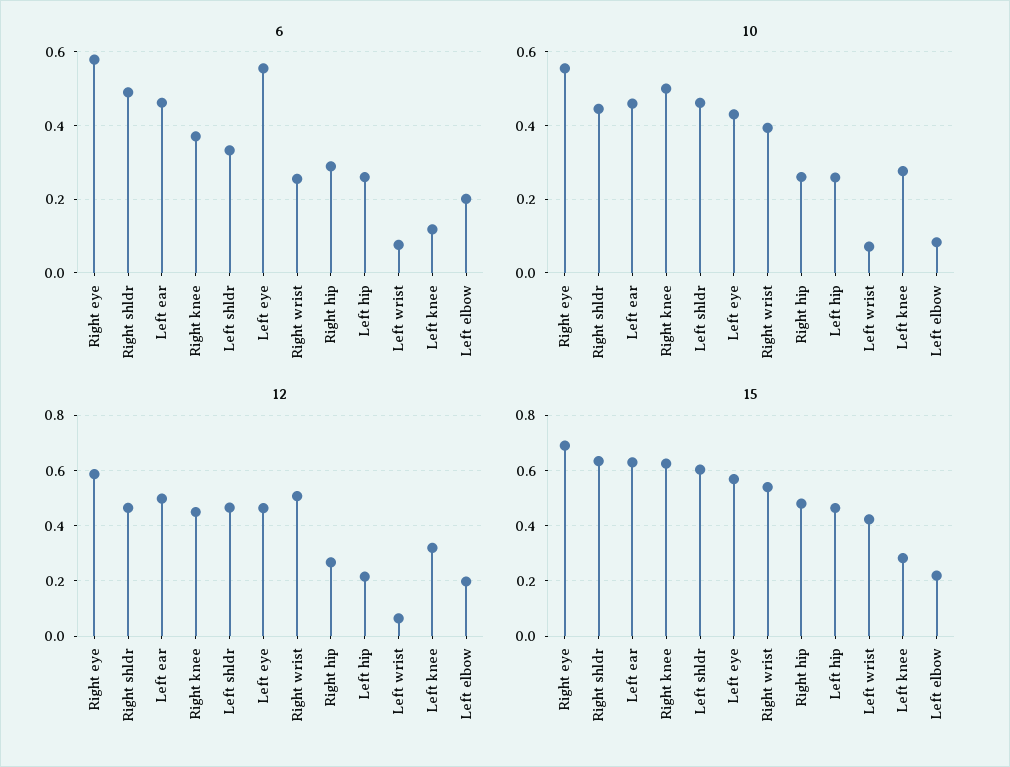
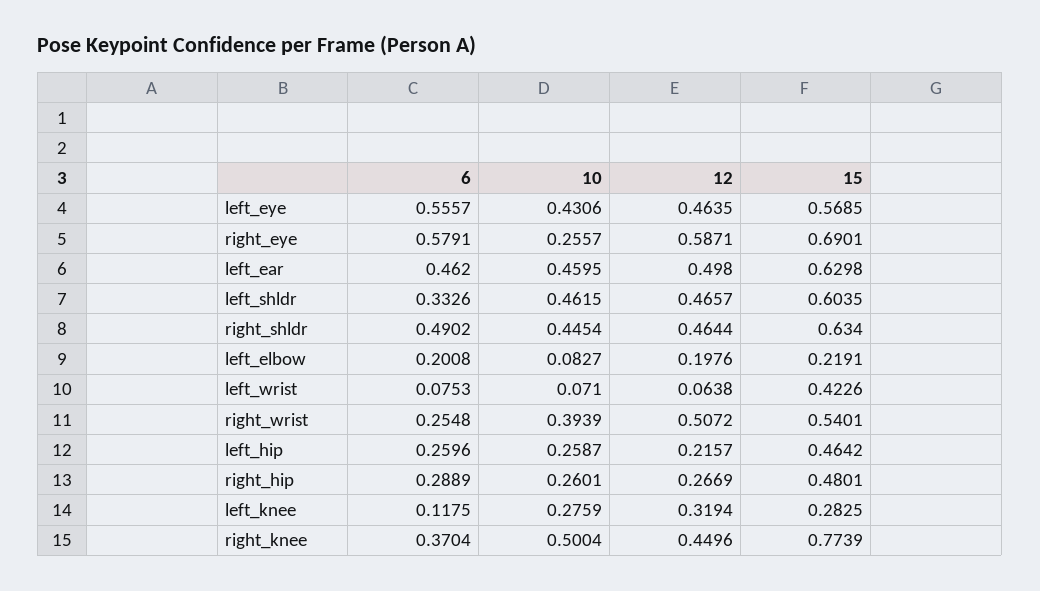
10, Right eye: 0.56 -> 0.2557
15, Right knee: 0.625 -> 0.7739

